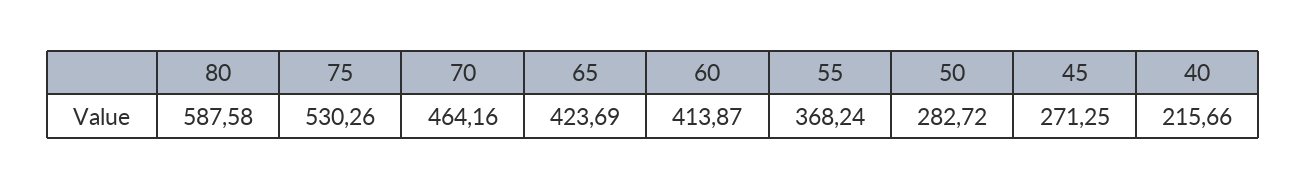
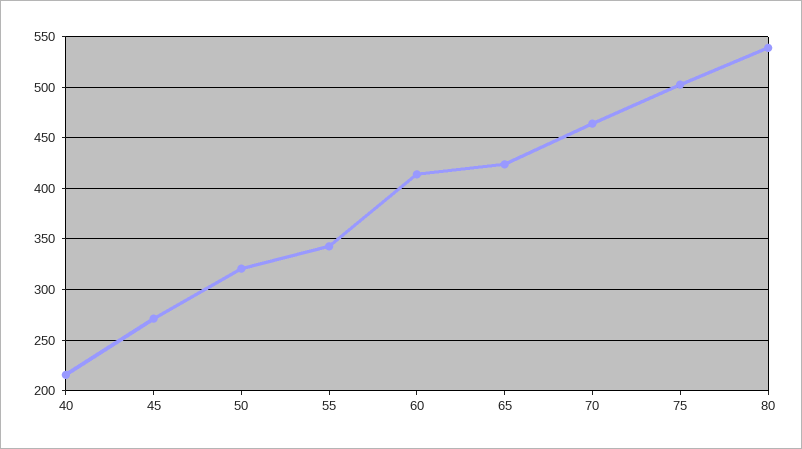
80: 587.58 -> 540
75: 530.26 -> 500
55: 368.24 -> 340
50: 282.72 -> 320

